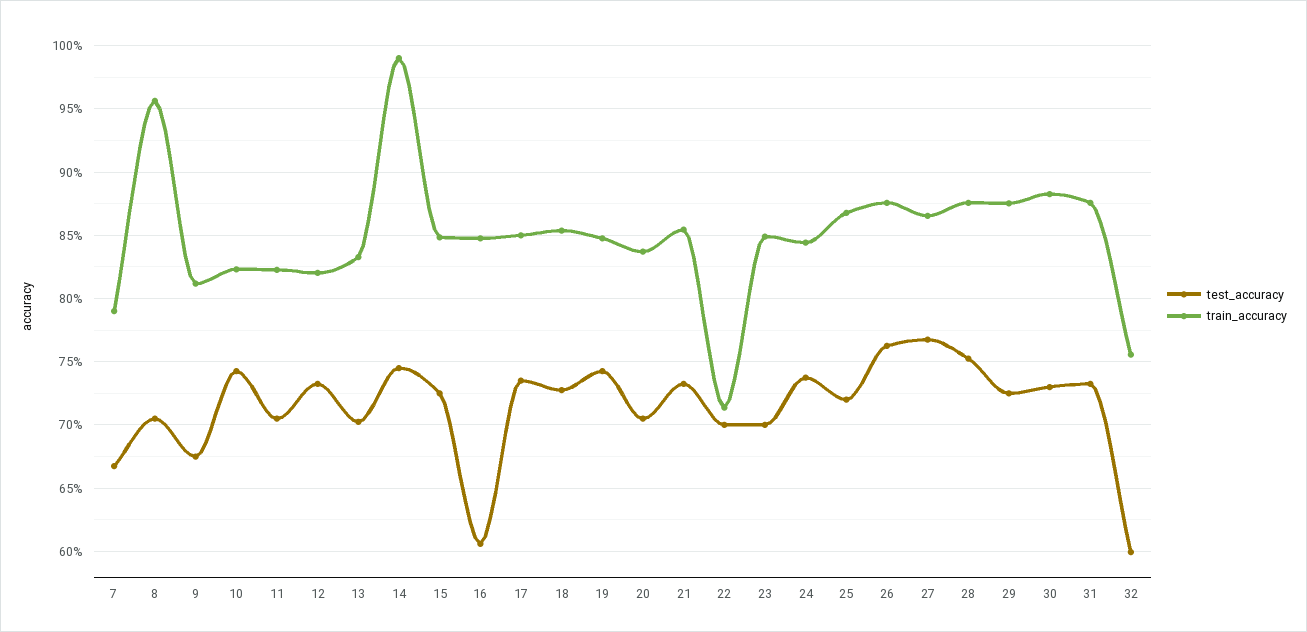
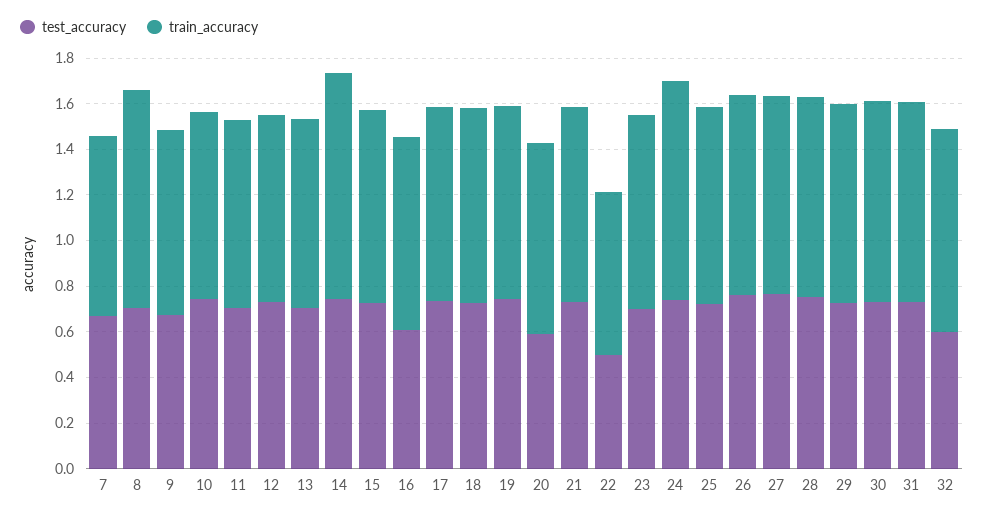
test_accuracy, 20: 0.705 -> 0.6
test_accuracy, 22: 0.7 -> 0.5
train_accuracy, 24: 0.845 -> 0.95
train_accuracy, 32: 0.755 -> 0.9

